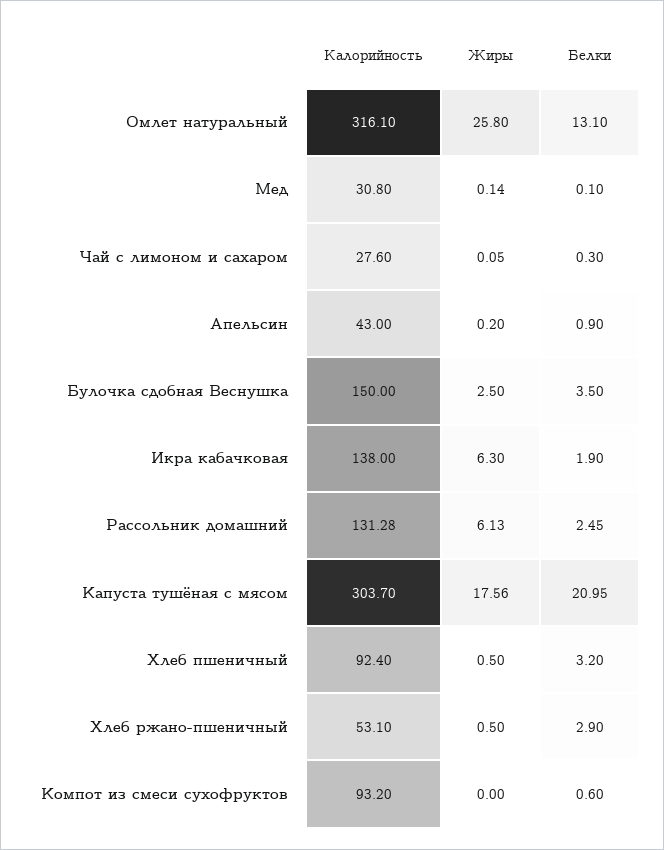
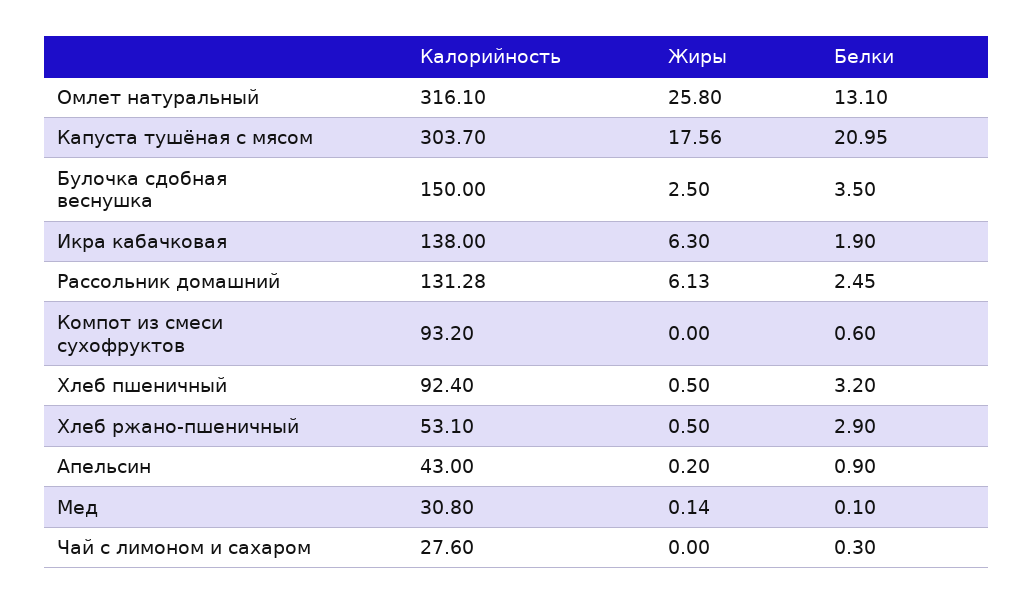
Жиры, Чай с лимоном и сахаром: 0.05 -> 0

